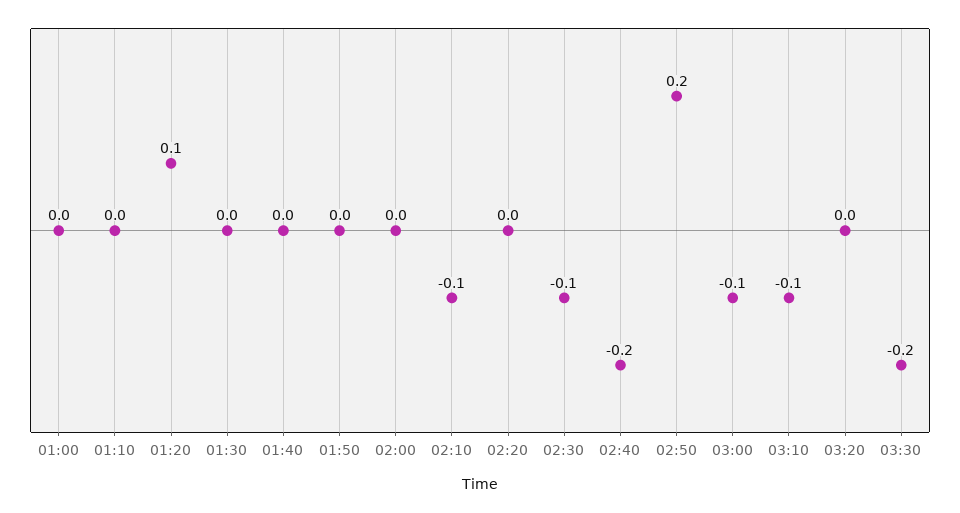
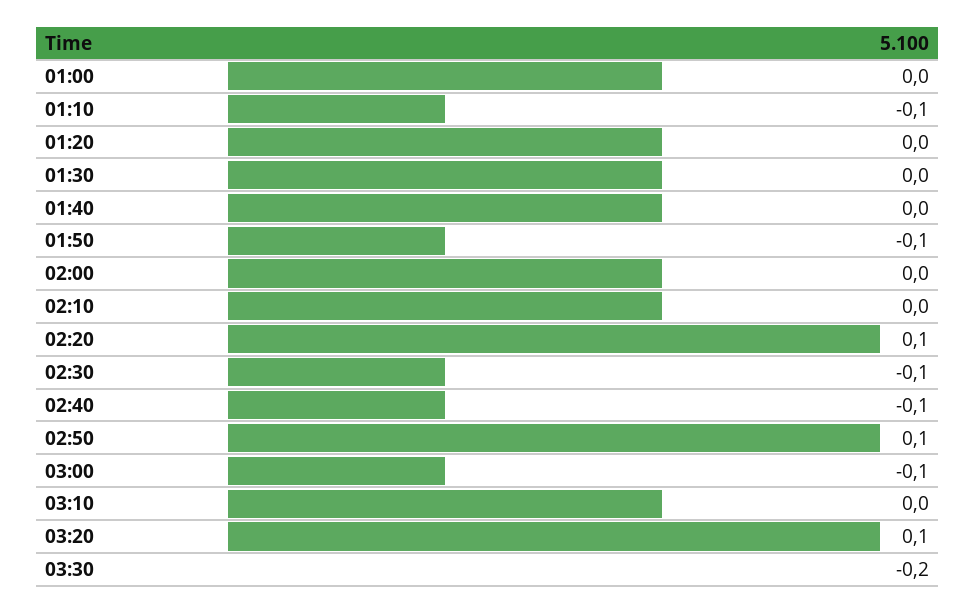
01:10: 0 -> -0.1
01:20: 0.1 -> 0
01:50: 0 -> -0.1
02:10: -0.1 -> 0
02:20: 0 -> 0.1
02:40: -0.2 -> -0.1
02:50: 0.2 -> 0.1
03:10: -0.1 -> 0
03:20: 0 -> 0.1

